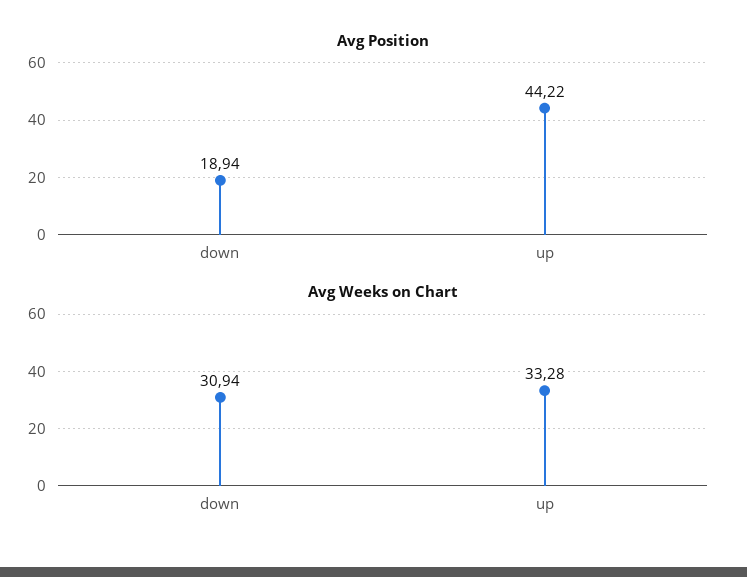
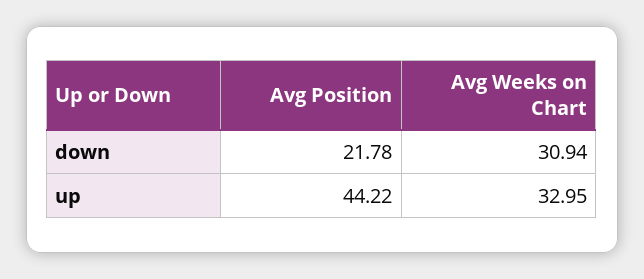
Avg Position, down: 18.94 -> 21.78
Avg Weeks on Chart, up: 33.28 -> 32.95

